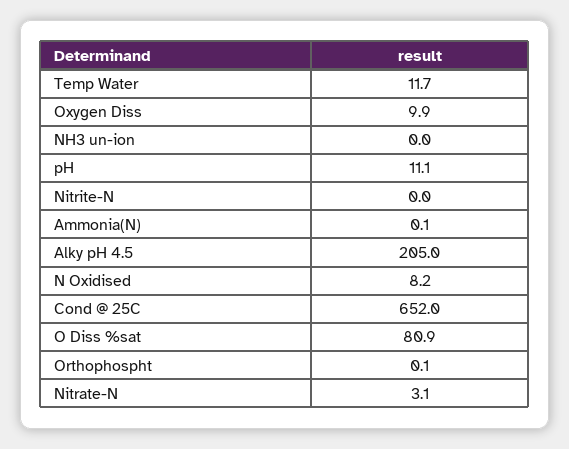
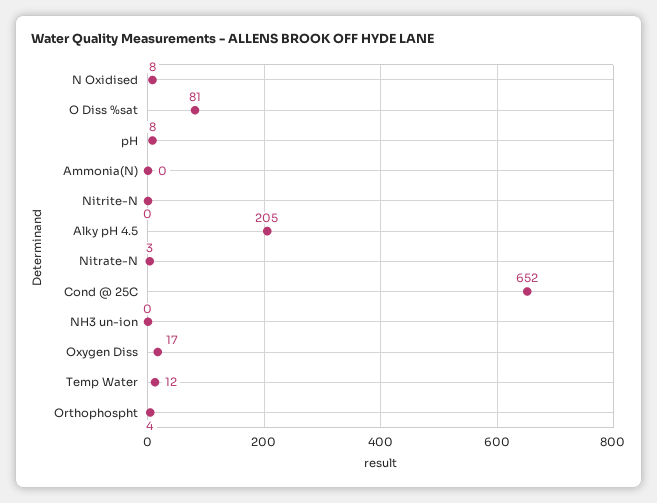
Oxygen Diss: 9.9 -> 17
pH: 11.1 -> 8
Orthophospht: 0.1 -> 4

